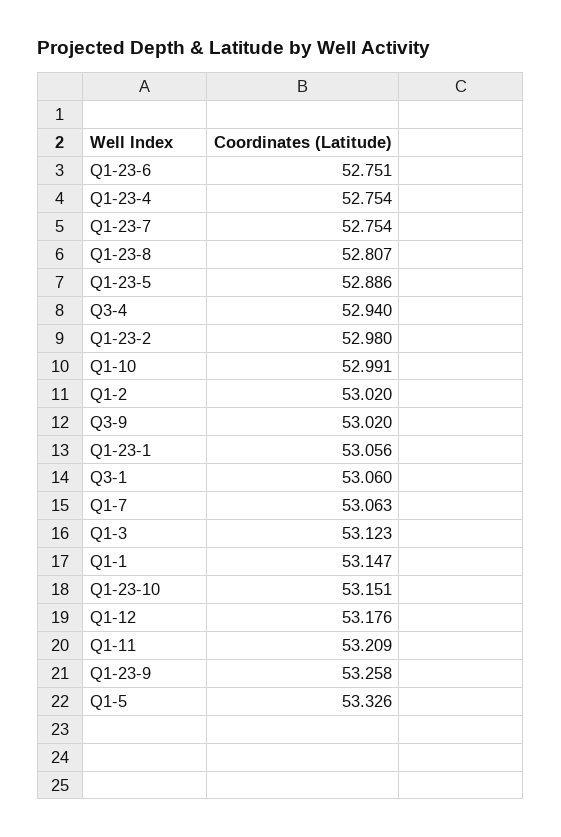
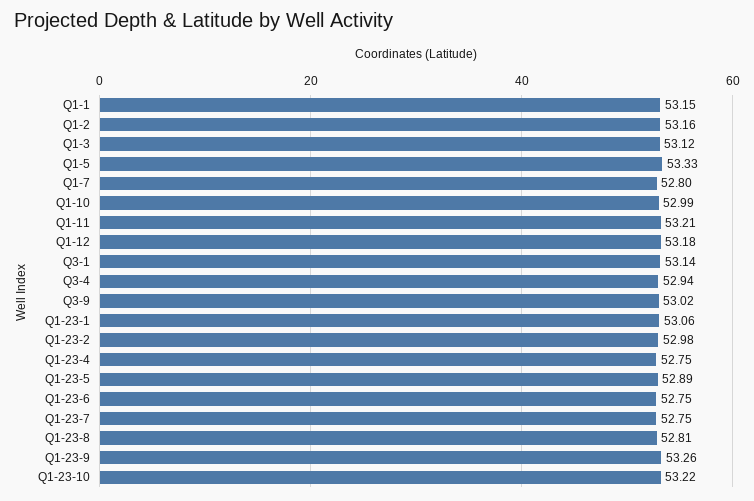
Q1-2: 53.02 -> 53.16
Q3-1: 53.06 -> 53.14
Q1-7: 53.063 -> 52.8
Q1-23-10: 53.151 -> 53.22

